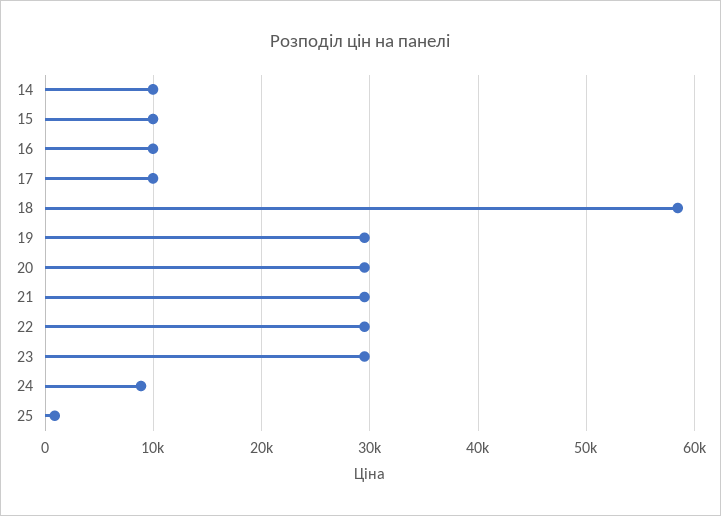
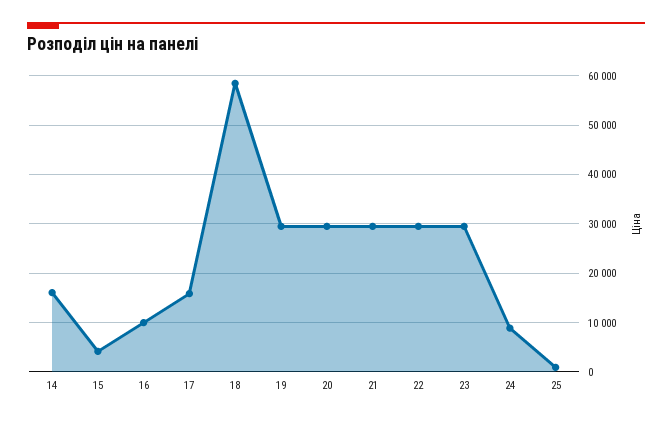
14: 10000 -> 16000
15: 10000 -> 4000
17: 10000 -> 16000

